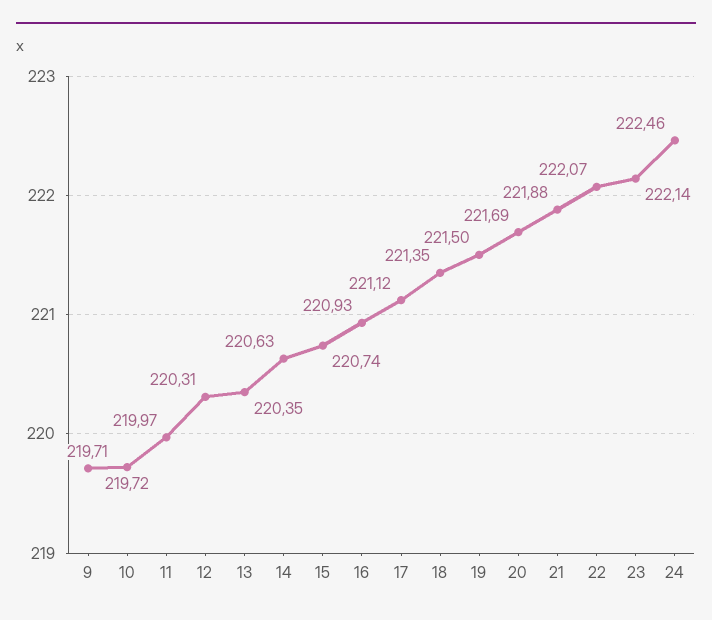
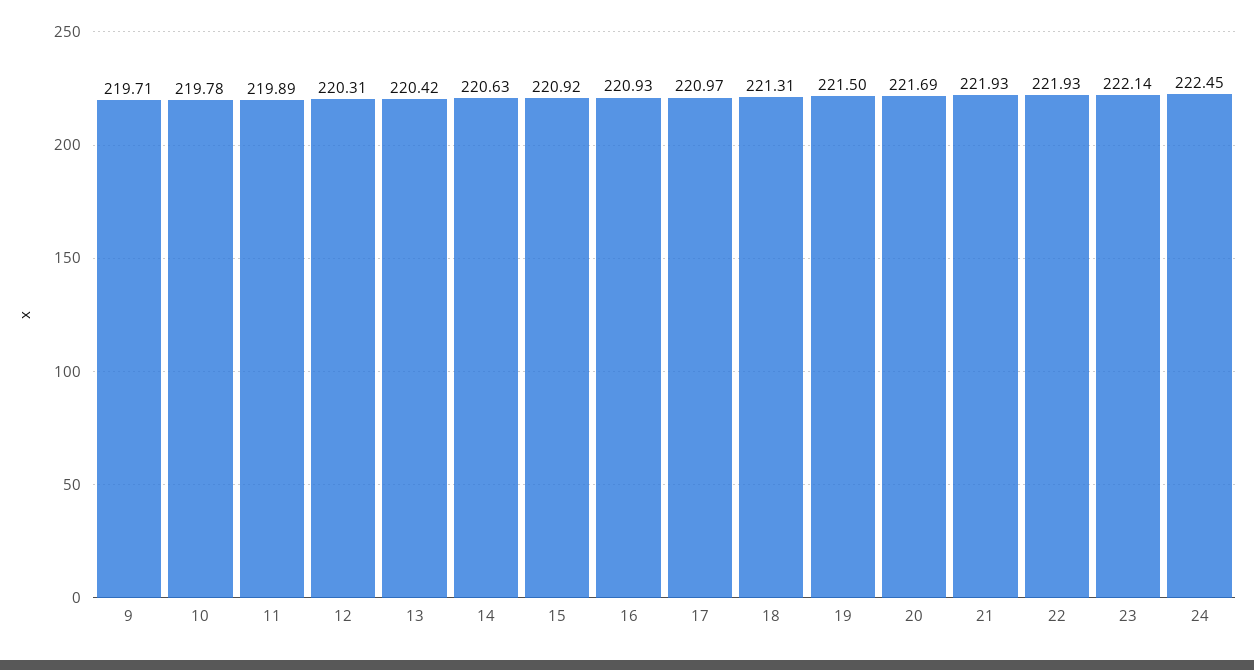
10: 219.72 -> 219.78
11: 219.97 -> 219.89
13: 220.35 -> 220.42
15: 220.74 -> 220.92
17: 221.12 -> 220.97
18: 221.35 -> 221.31
21: 221.88 -> 221.93
22: 222.07 -> 221.93
24: 222.46 -> 222.45

